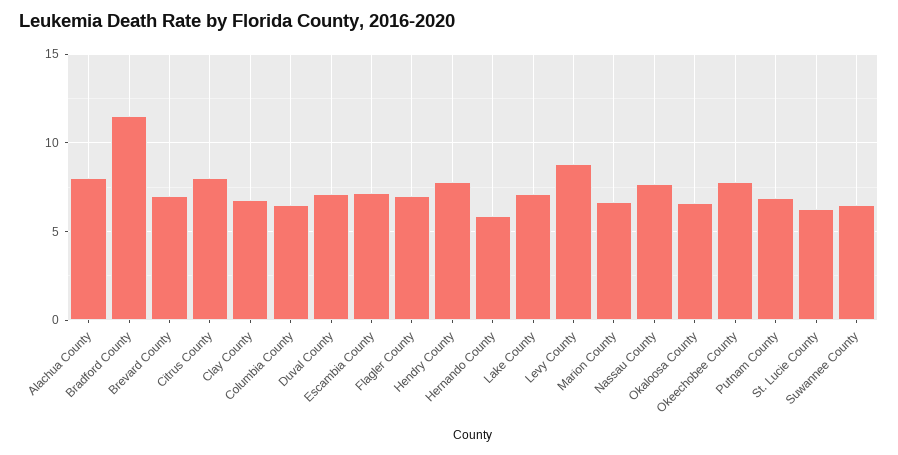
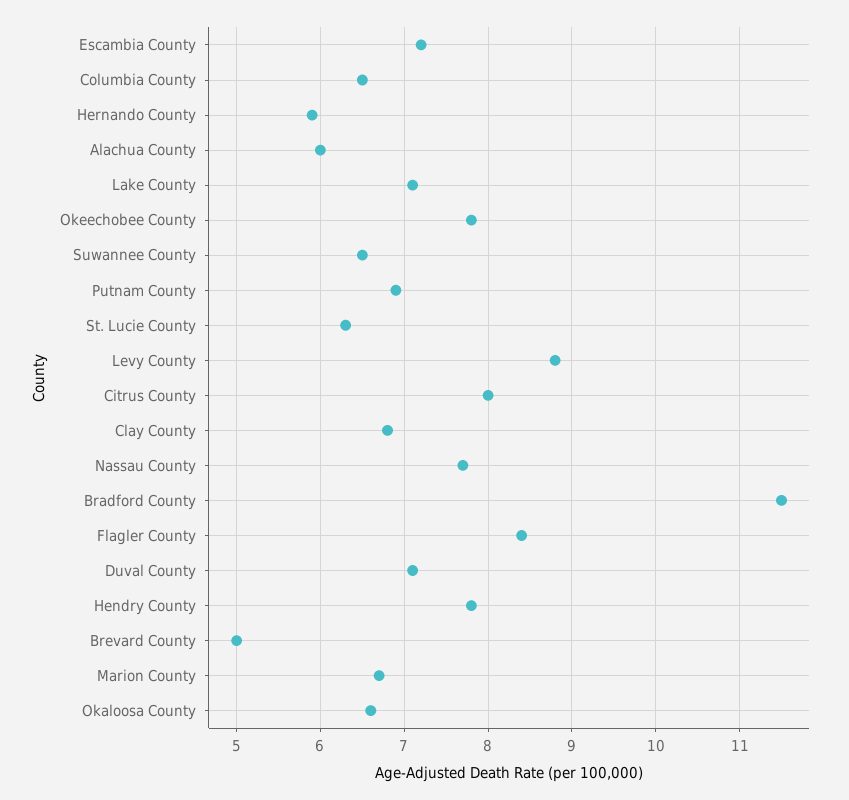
Alachua County: 8 -> 6
Brevard County: 7 -> 5
Flagler County: 7 -> 8.4

